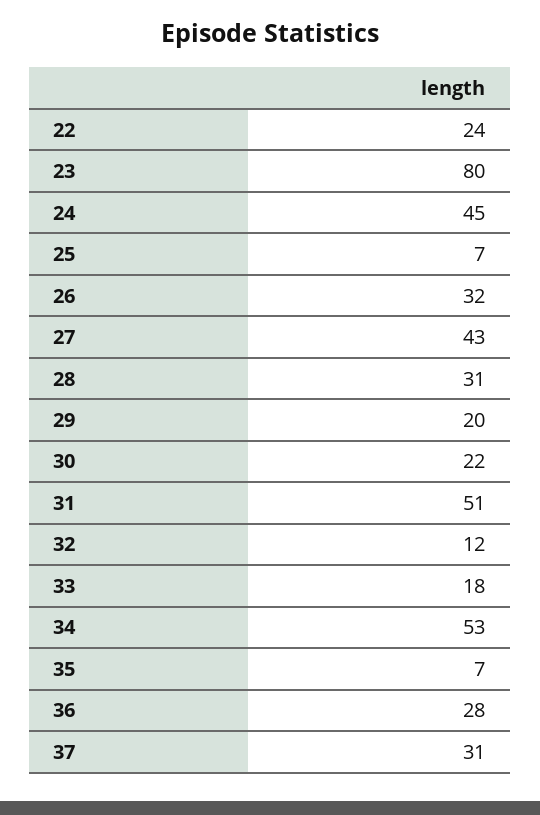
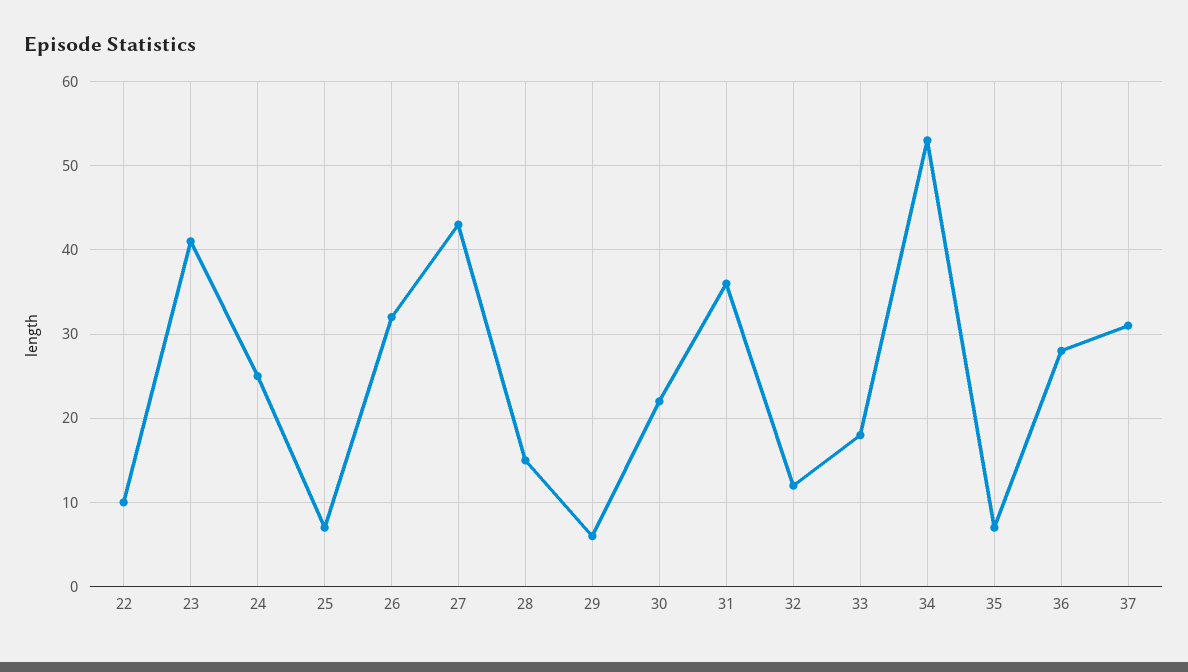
22: 24 -> 10
23: 80 -> 41
24: 45 -> 25
28: 31 -> 15
29: 20 -> 6
31: 51 -> 36

